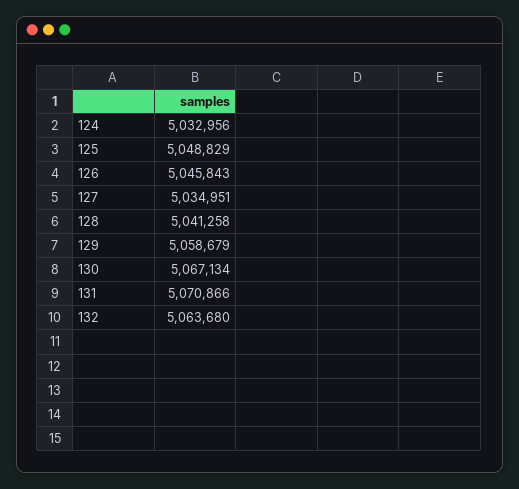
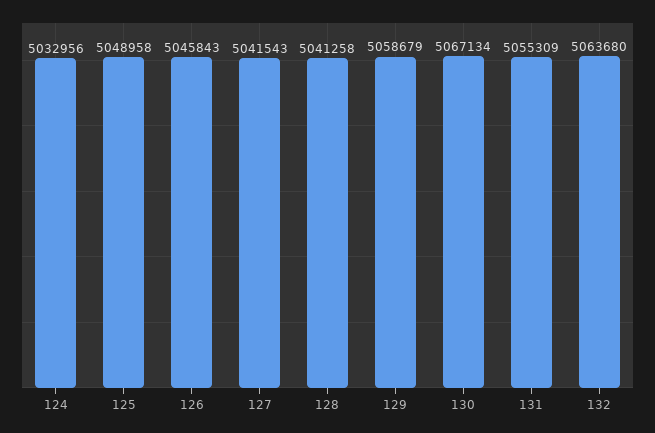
125: 5048829 -> 5048958
127: 5034951 -> 5041543
131: 5070866 -> 5055309

